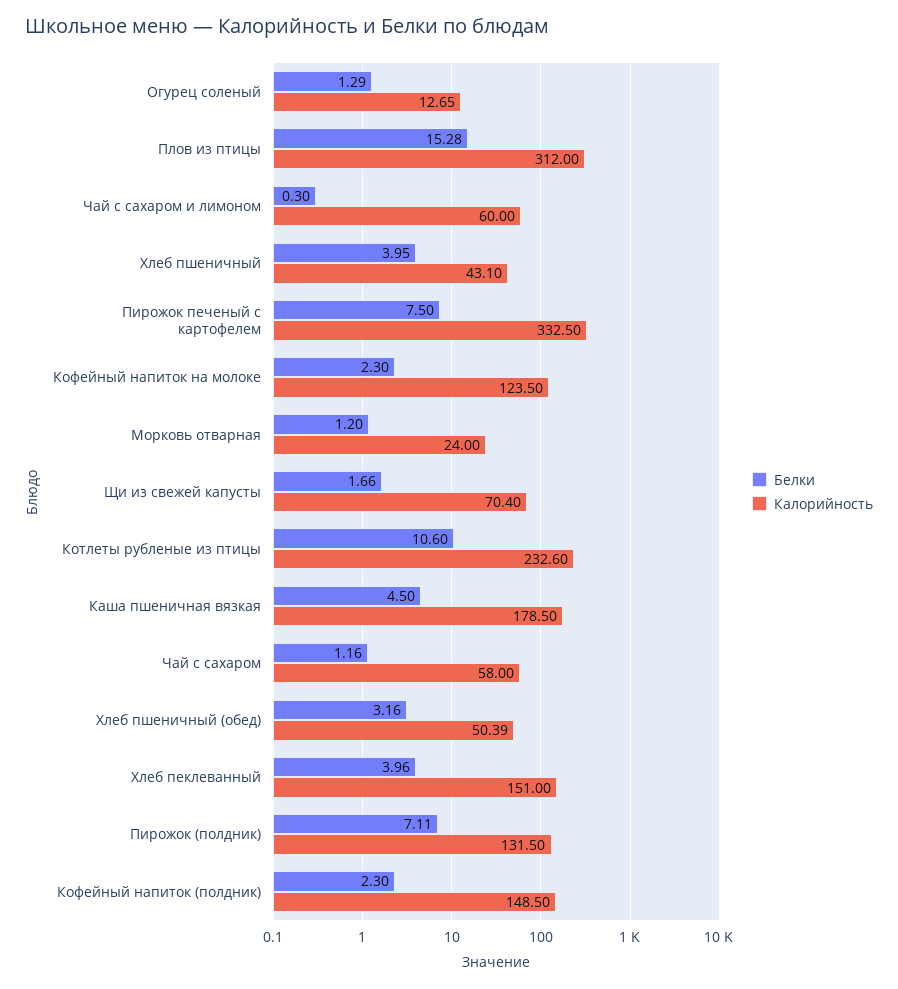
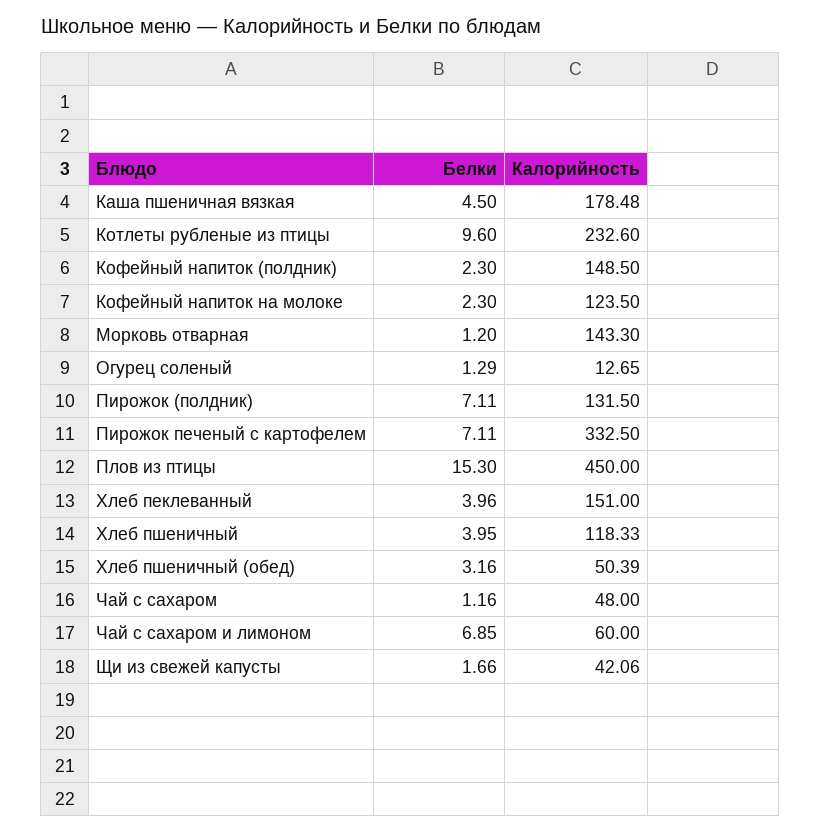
Белки, Плов из птицы: 15.28 -> 15.3
Калорийность, Плов из птицы: 312 -> 450
Белки, Чай с сахаром и лимоном: 0.3 -> 6.85
Калорийность, Хлеб пшеничный: 43.1 -> 118.33
Белки, Пирожок печеный с картофелем: 7.5 -> 7.11
Калорийность, Морковь отварная: 24 -> 143.3
Калорийность, Щи из свежей капусты: 70.4 -> 42.06
Белки, Котлеты рубленые из птицы: 10.6 -> 9.6
Калорийность, Каша пшеничная вязкая: 178.5 -> 178.48
Калорийность, Чай с сахаром: 58 -> 48

